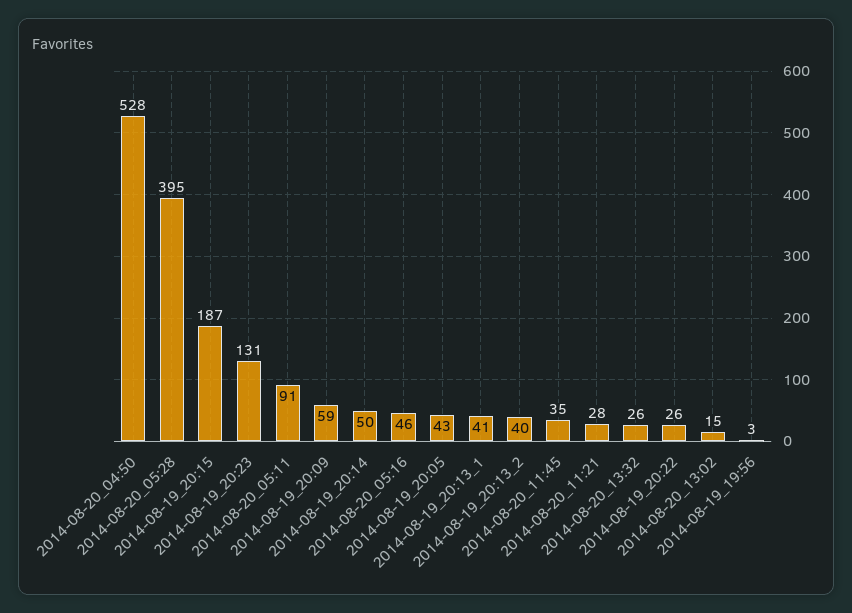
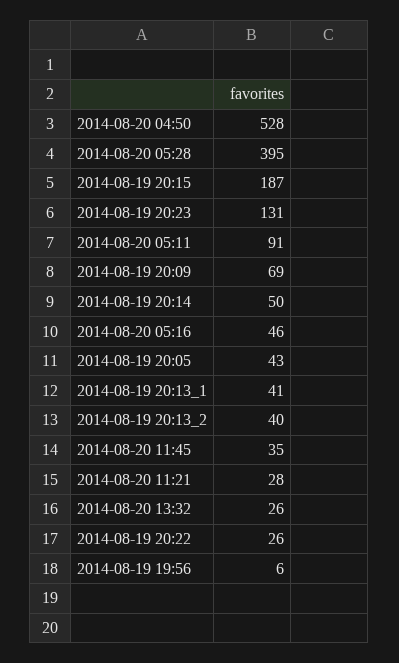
2014-08-19_20:09: 59 -> 69
2014-08-20_13:02: 15 -> none
2014-08-19_19:56: 3 -> 6

